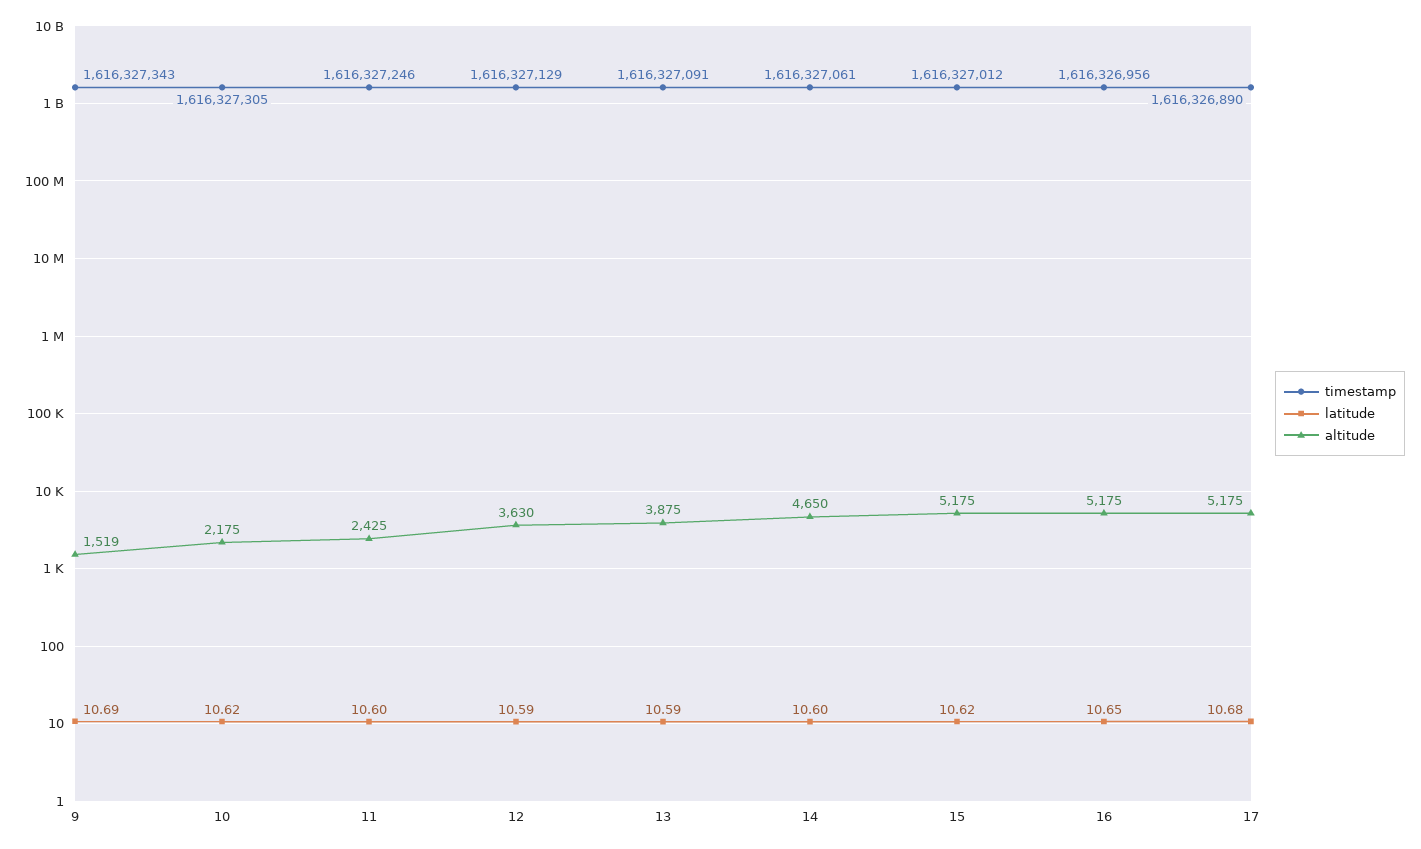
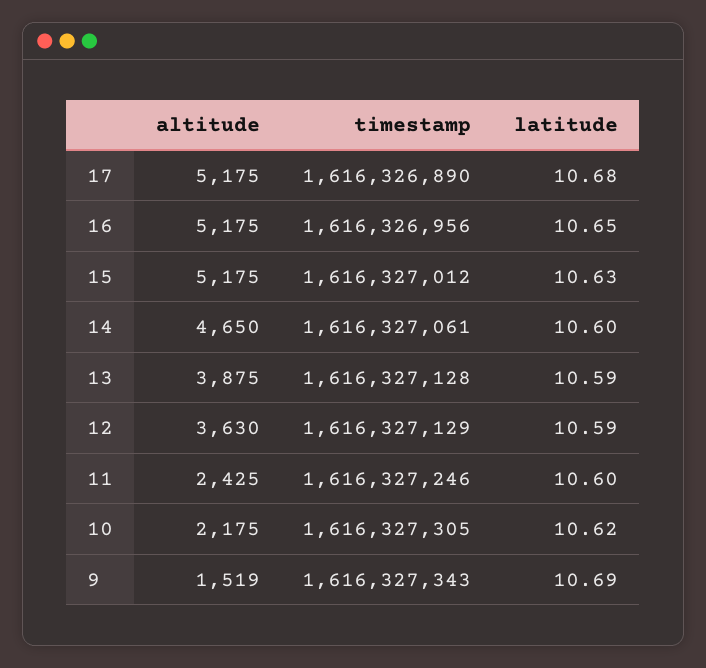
timestamp, 13: 1616327091 -> 1616327128
latitude, 15: 10.62 -> 10.63

